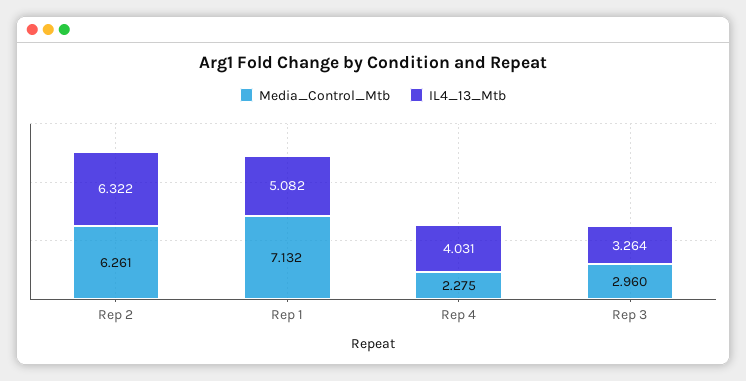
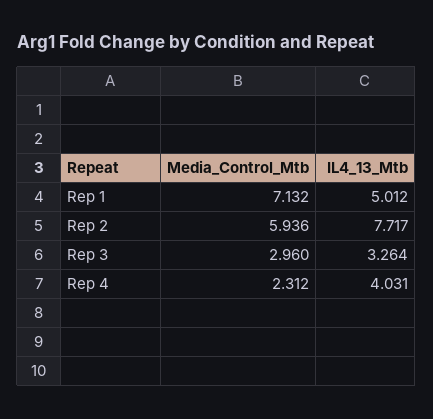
Media_Control_Mtb, Rep 2: 6.261 -> 5.936
IL4_13_Mtb, Rep 2: 6.322 -> 7.717
IL4_13_Mtb, Rep 1: 5.082 -> 5.012
Media_Control_Mtb, Rep 4: 2.275 -> 2.312

